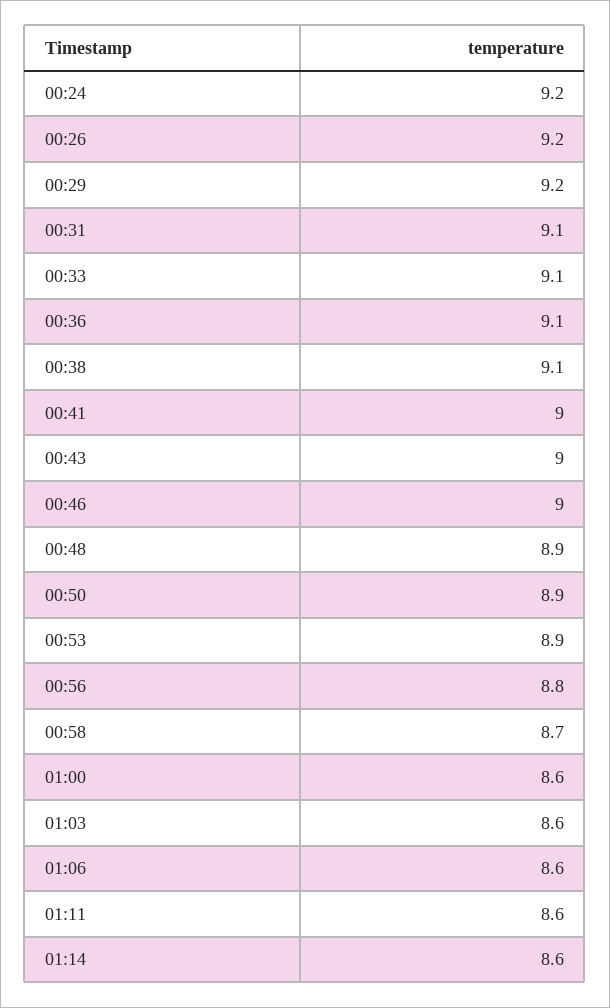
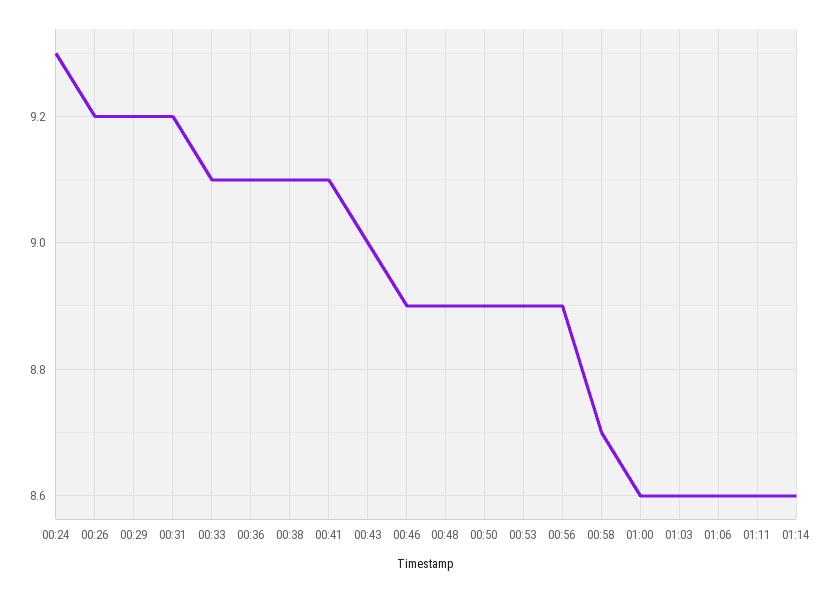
00:24: 9.2 -> 9.3
00:31: 9.1 -> 9.2
00:41: 9 -> 9.1
00:46: 9 -> 8.9
00:56: 8.8 -> 8.9

